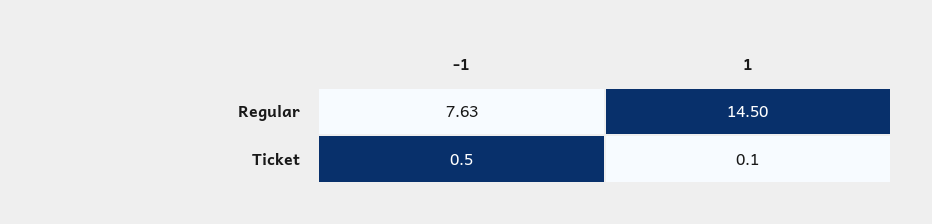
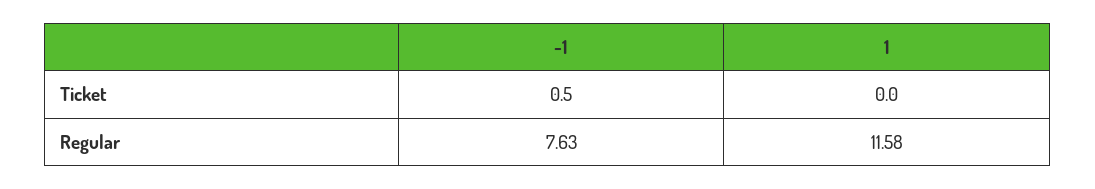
1, Regular: 14.5 -> 11.58
1, Ticket: 0.1 -> 0

